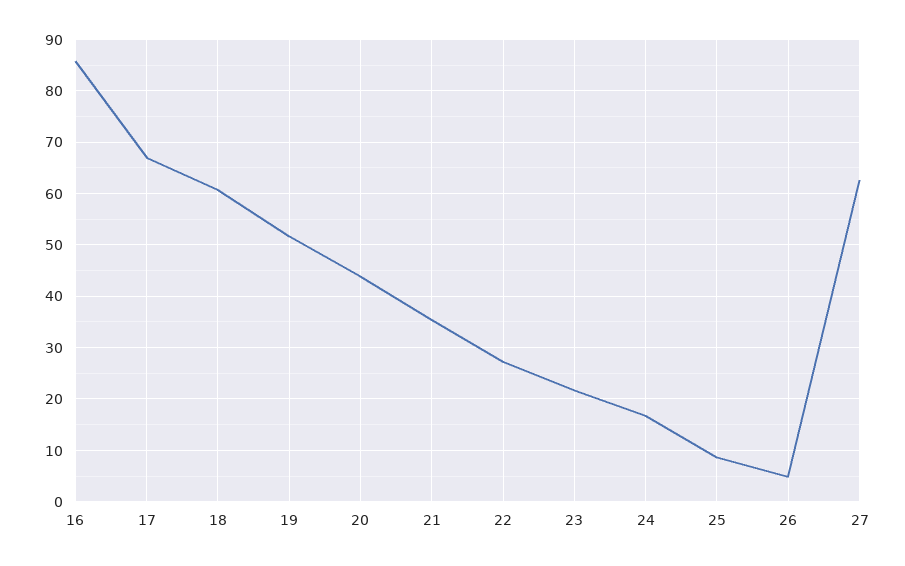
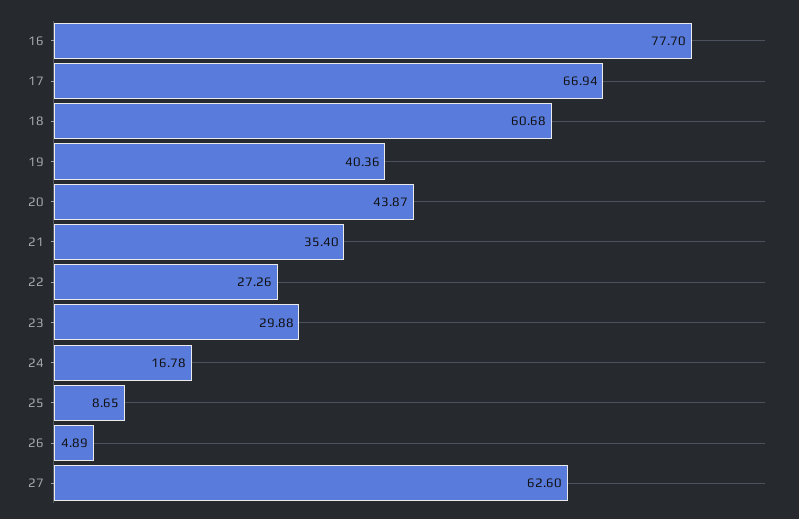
16: 86 -> 77.7
19: 52 -> 40.36
23: 22 -> 29.88

